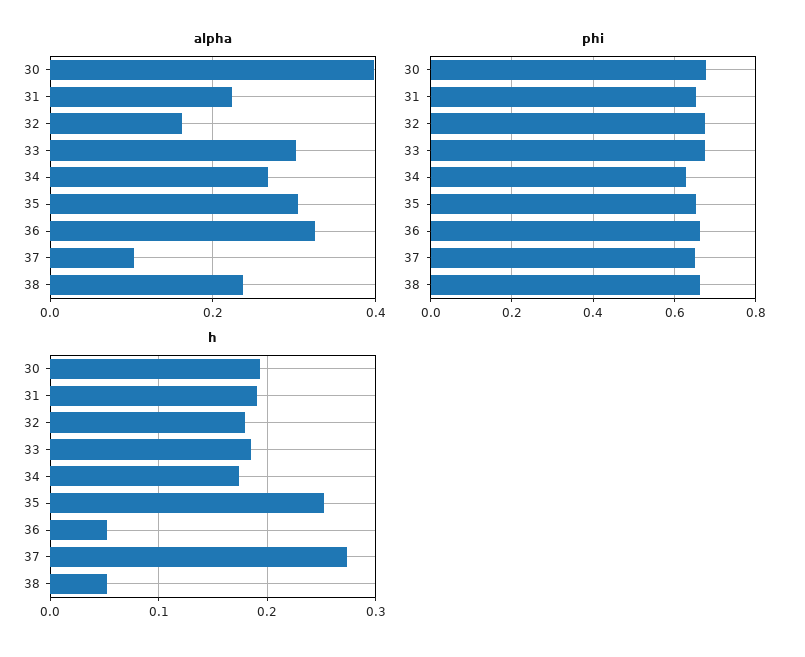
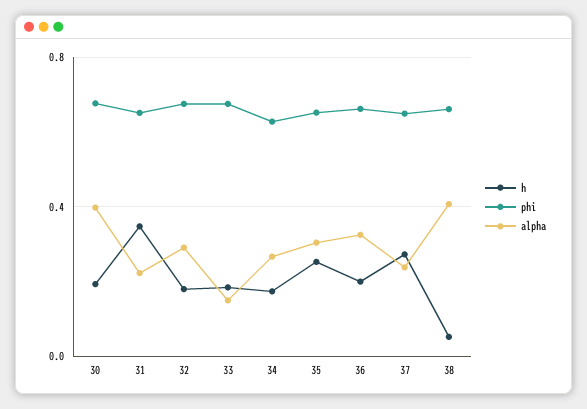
alpha, 32: 0.16 -> 0.3
alpha, 33: 0.3 -> 0.15
alpha, 37: 0.1 -> 0.25
alpha, 38: 0.24 -> 0.4
h, 31: 0.19 -> 0.35
h, 36: 0.05 -> 0.2

